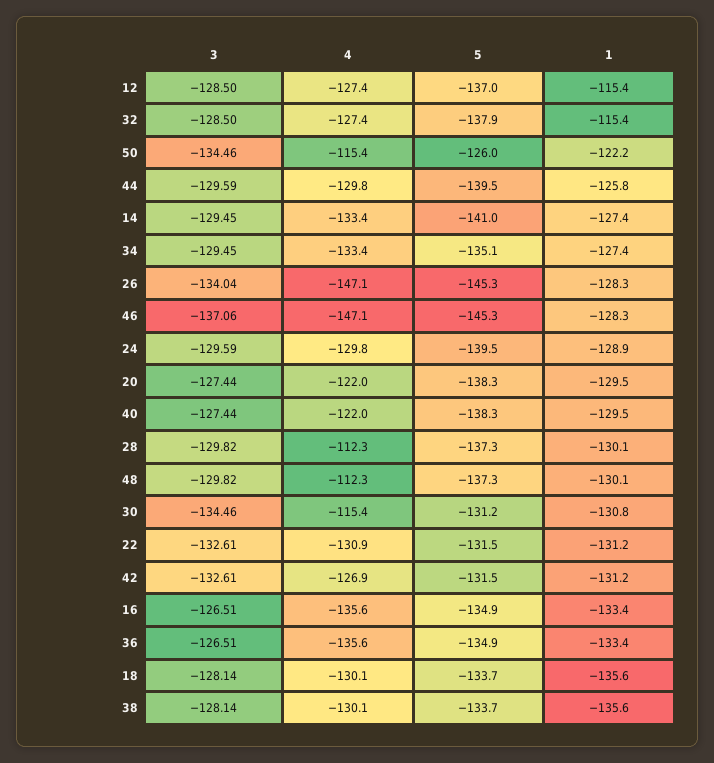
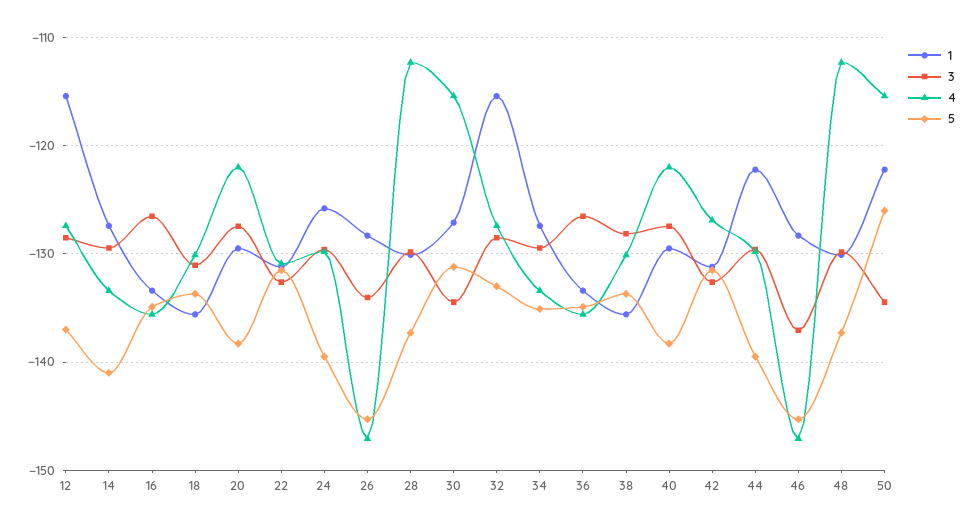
5, 32: -137.9 -> -133
1, 44: -125.8 -> -122
1, 24: -128.9 -> -126
1, 30: -130.8 -> -127
3, 18: -128.14 -> -131

